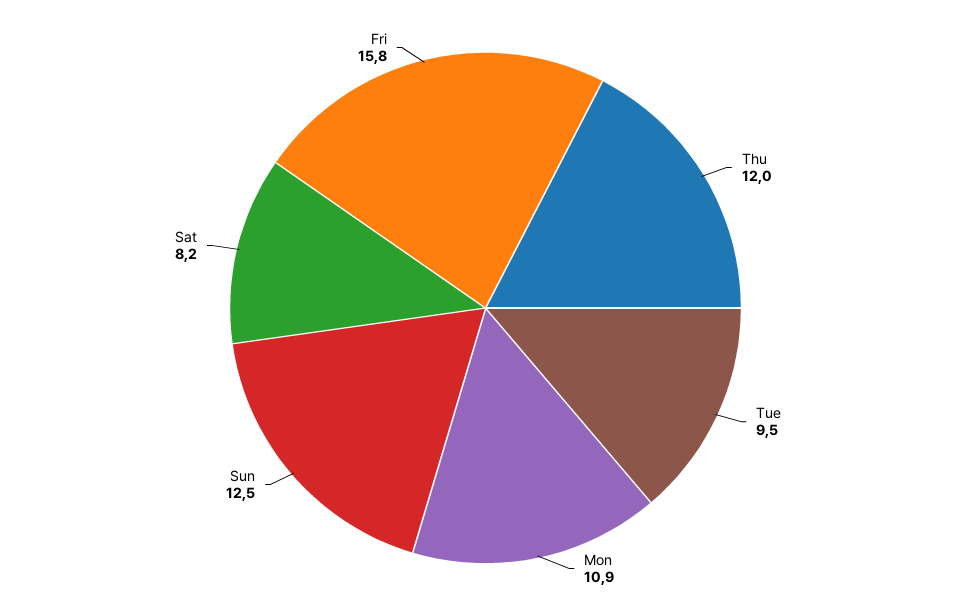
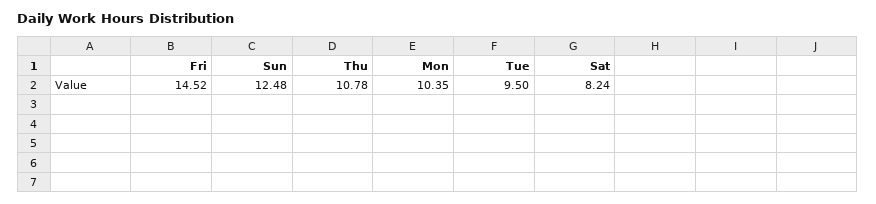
Thu: 12 -> 10.78
Mon: 10.9 -> 10.35
Fri: 15.8 -> 14.52

